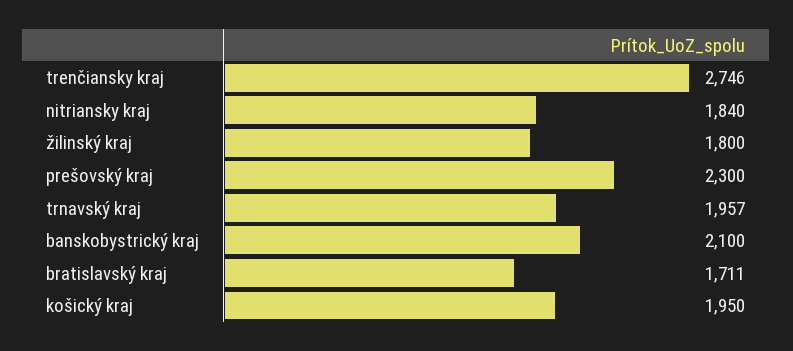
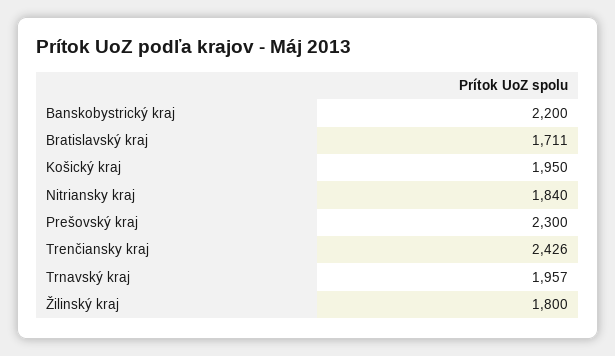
trenčiansky kraj: 2746 -> 2426
banskobystrický kraj: 2100 -> 2200

